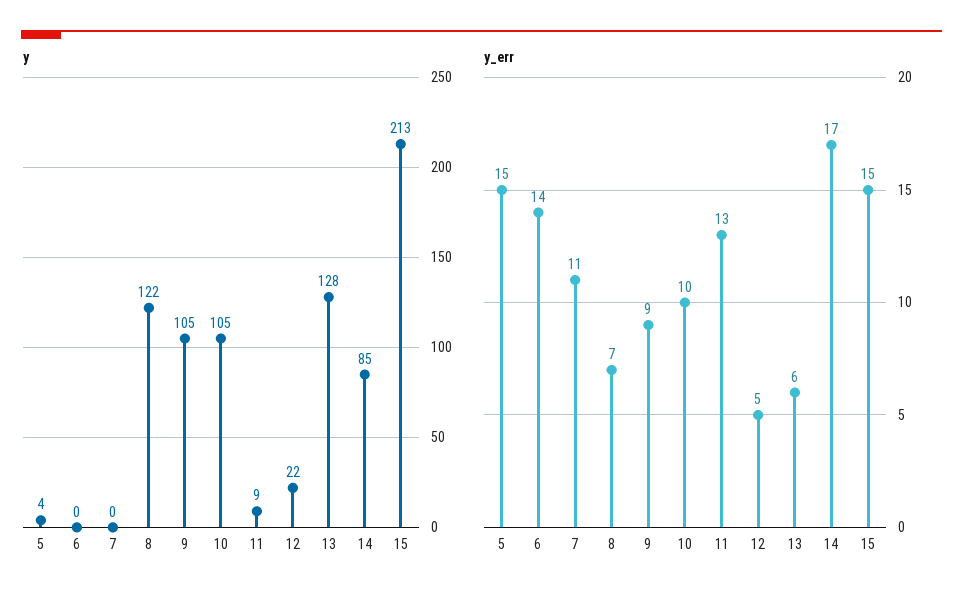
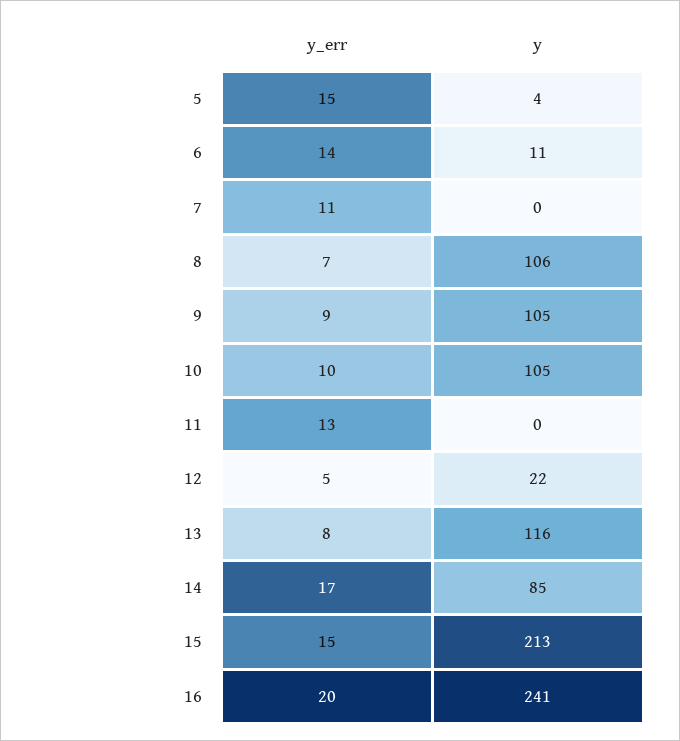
y, 6: 0 -> 11
y, 8: 122 -> 106
y, 11: 9 -> 0
y, 13: 128 -> 116
y_err, 13: 6 -> 8
y_err, 16: none -> 20
y, 16: none -> 241

